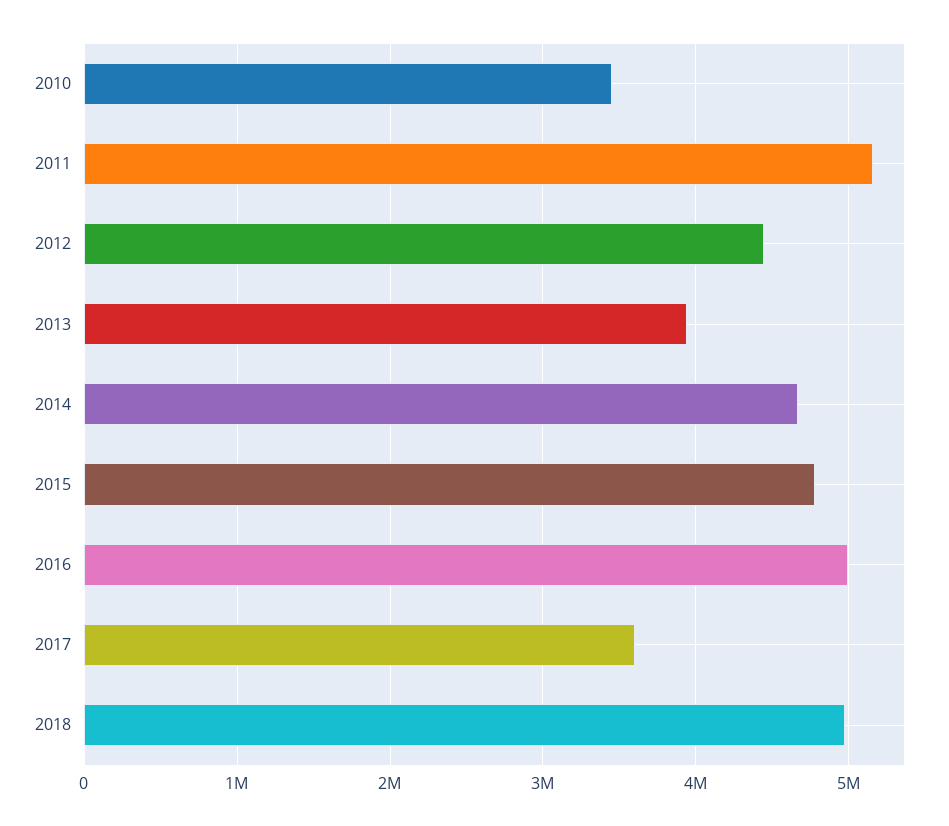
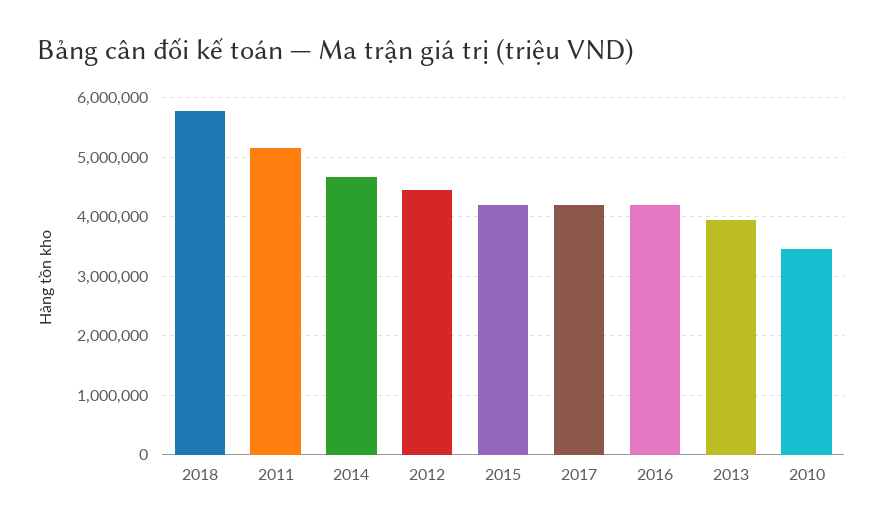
2015: 4800000 -> 4200000
2016: 5000000 -> 4200000
2017: 3600000 -> 4200000
2018: 5000000 -> 5800000

